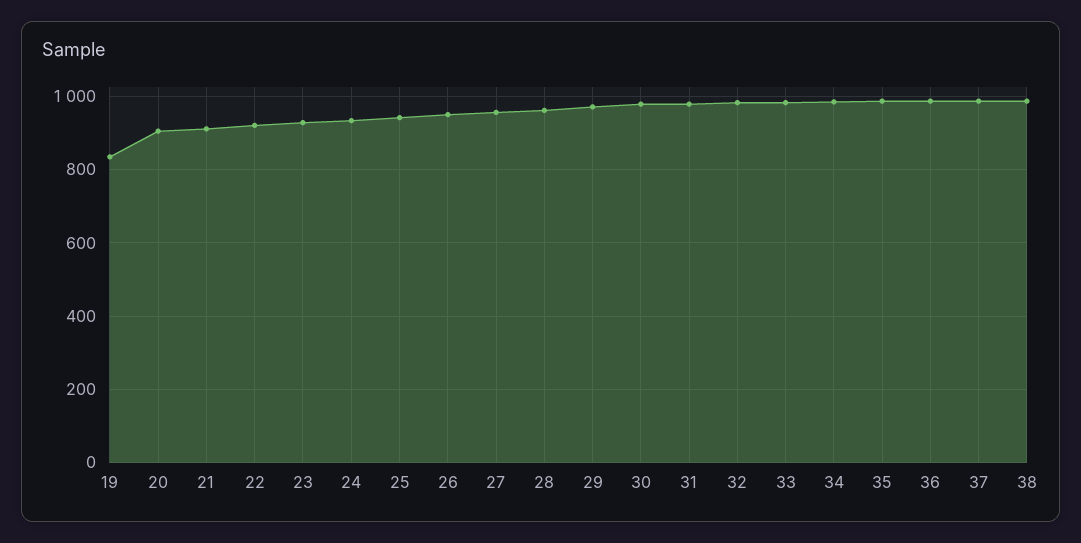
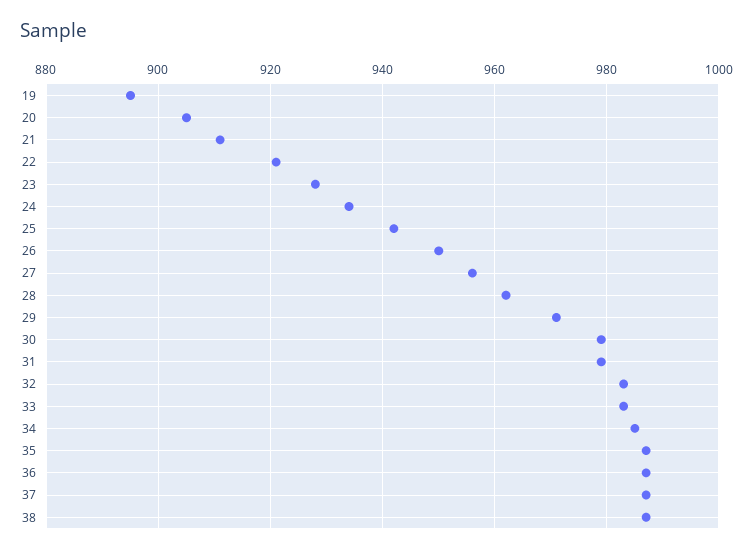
19: 840 -> 895

